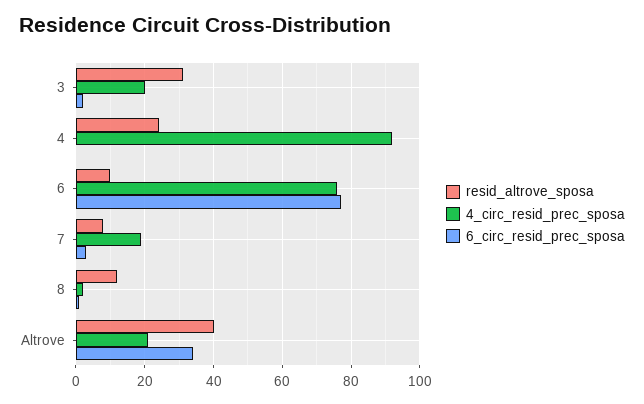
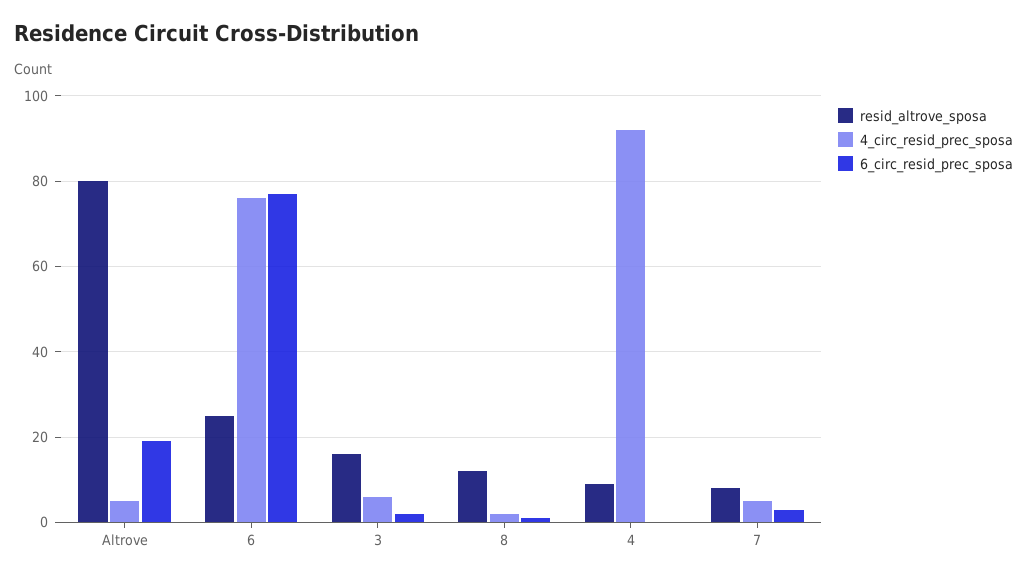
resid_altrove_sposa, 3: 30 -> 15
4_circ_resid_prec_sposa, 3: 20 -> 5
resid_altrove_sposa, 4: 25 -> 10
resid_altrove_sposa, 6: 10 -> 25
4_circ_resid_prec_sposa, 7: 20 -> 5
resid_altrove_sposa, Altrove: 40 -> 80
4_circ_resid_prec_sposa, Altrove: 20 -> 5
6_circ_resid_prec_sposa, Altrove: 35 -> 20

